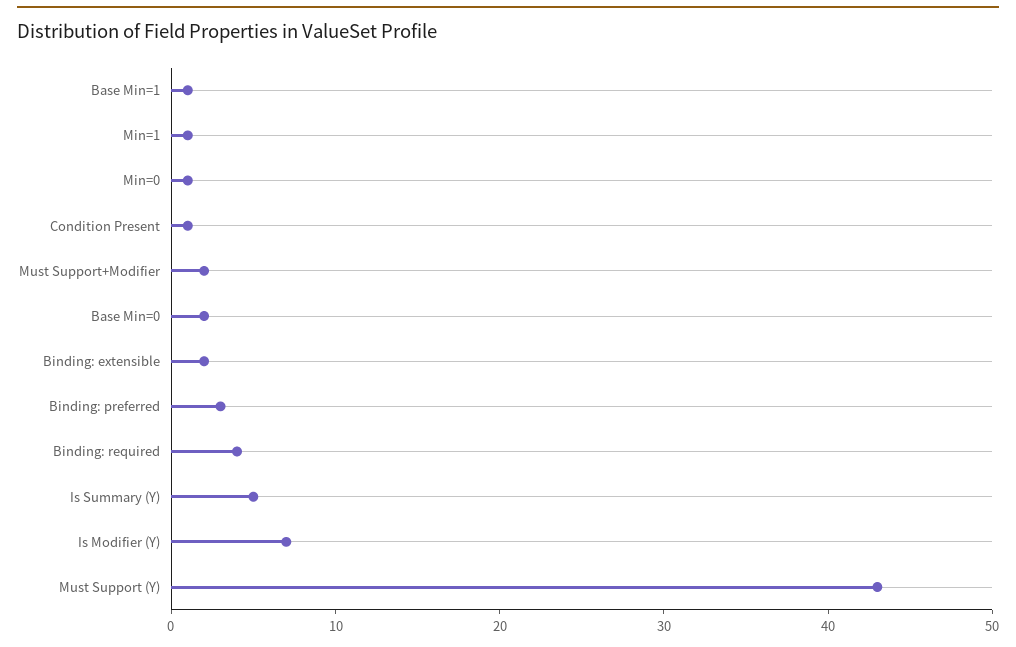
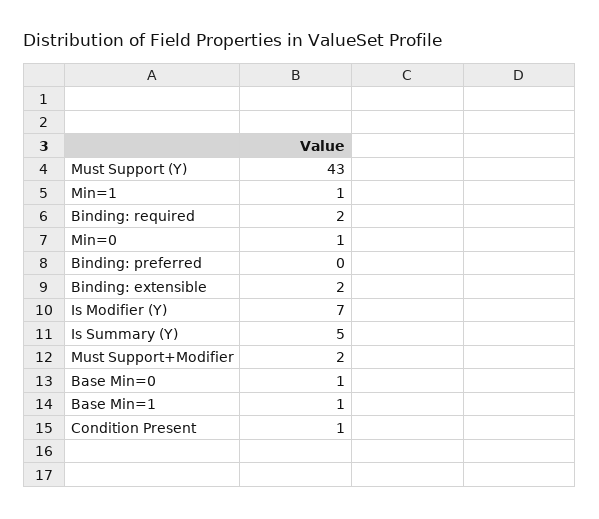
Base Min=0: 2 -> 1
Binding: preferred: 3 -> 0
Binding: required: 4 -> 2

